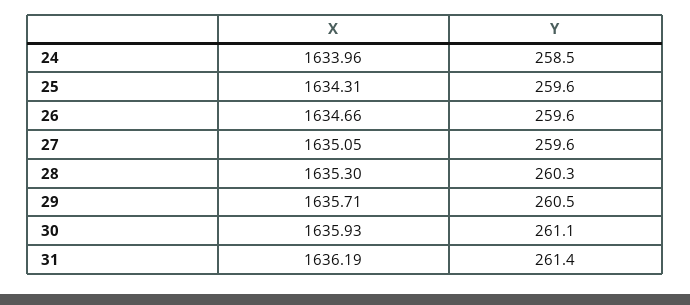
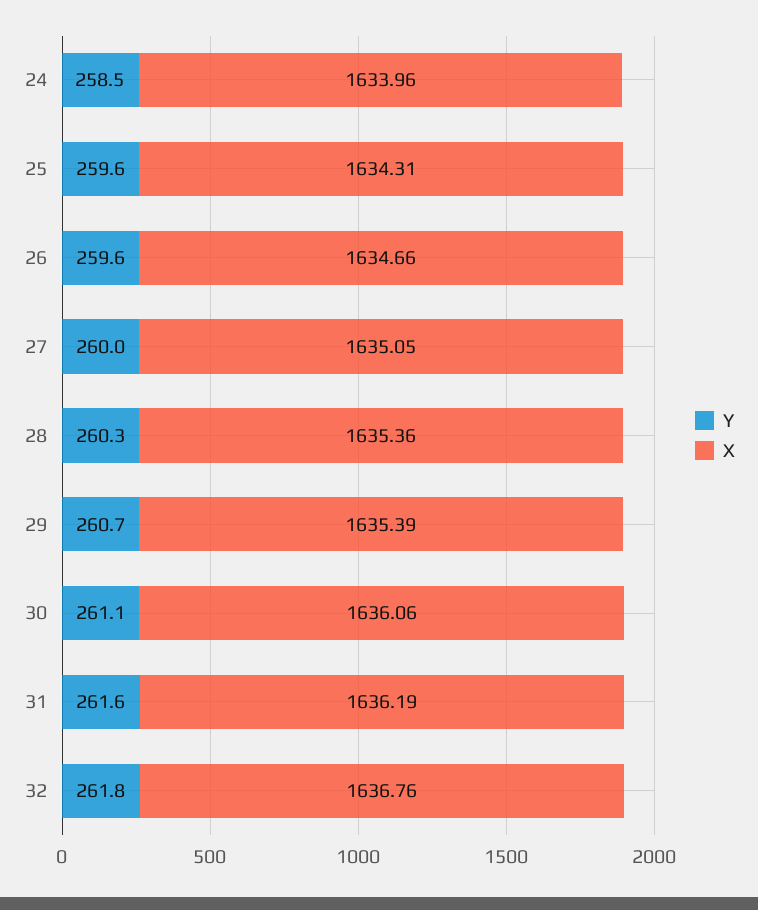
Y, 27: 259.6 -> 260
X, 28: 1635.3 -> 1635.36
X, 29: 1635.71 -> 1635.39
Y, 29: 260.5 -> 260.7
X, 30: 1635.93 -> 1636.06
Y, 31: 261.4 -> 261.6
Y, 32: none -> 261.8
X, 32: none -> 1636.76

